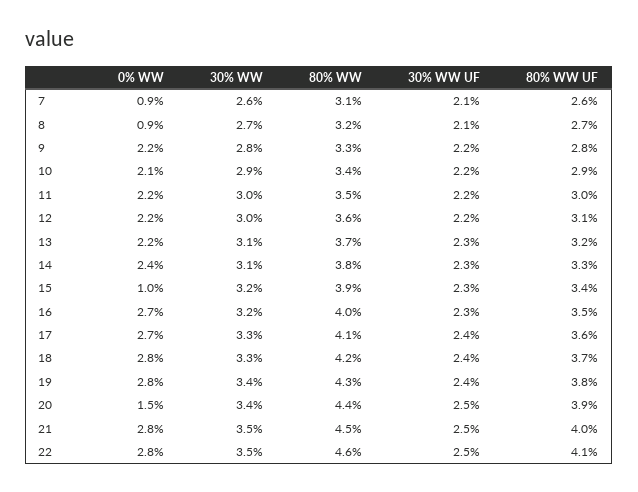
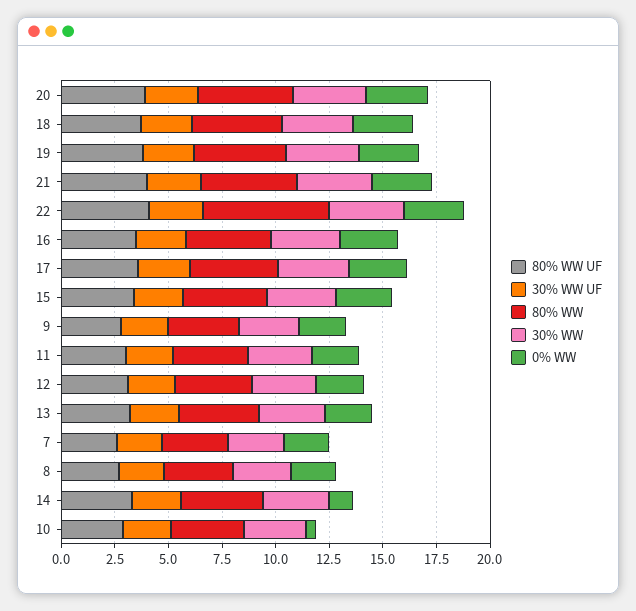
0% WW, 7: 0.9 -> 2
0% WW, 8: 0.9 -> 2
0% WW, 10: 2.1 -> 0.5
0% WW, 14: 2.4 -> 1
0% WW, 15: 1 -> 2.5
0% WW, 20: 1.5 -> 3
80% WW, 22: 4.6 -> 6

